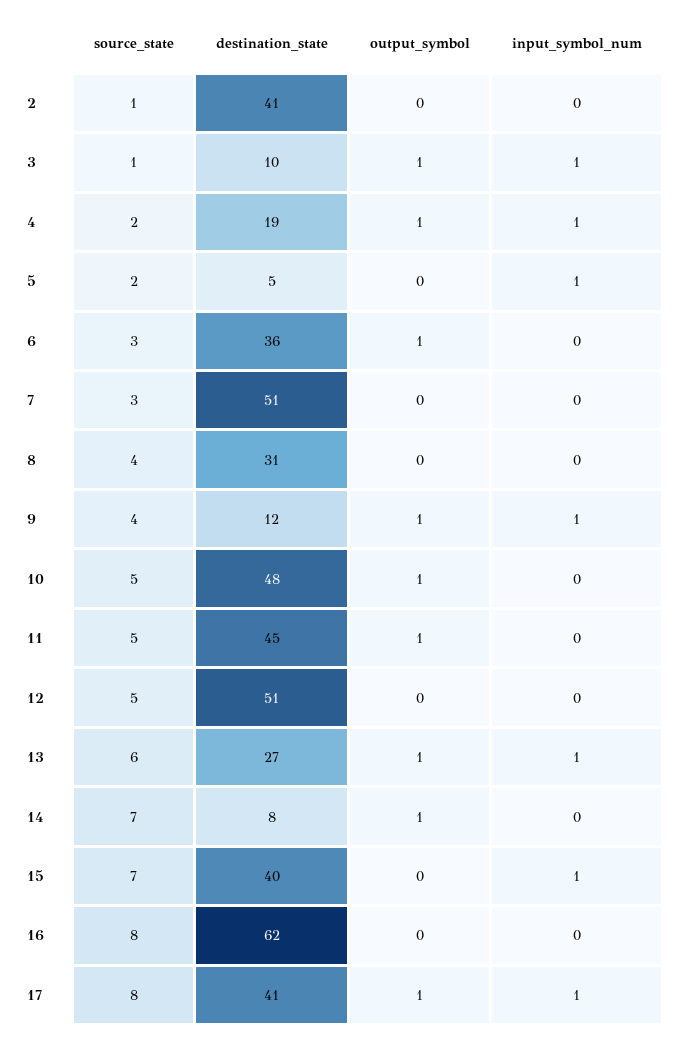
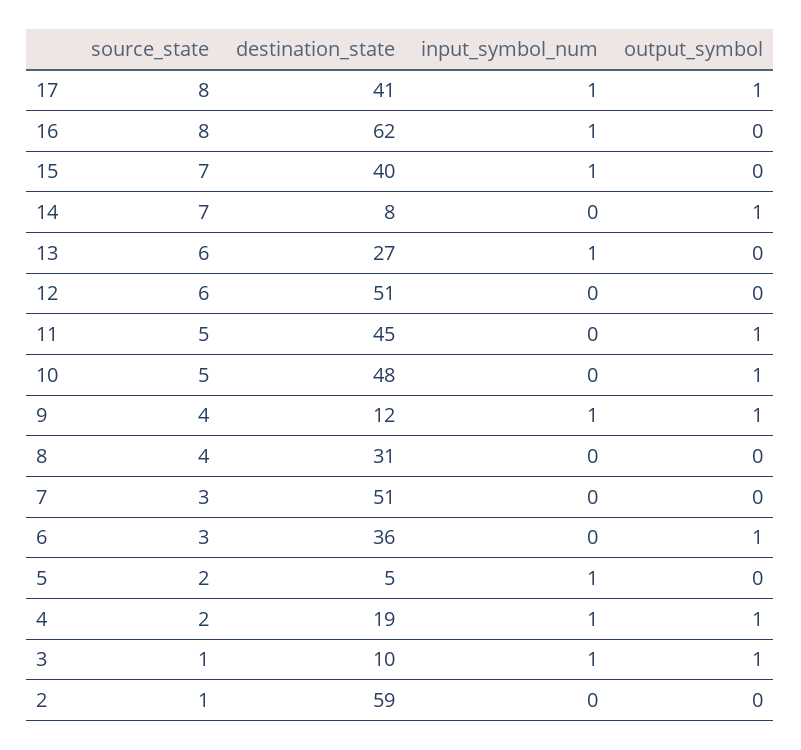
destination_state, 2: 41 -> 59
source_state, 12: 5 -> 6
output_symbol, 13: 1 -> 0
input_symbol_num, 16: 0 -> 1

